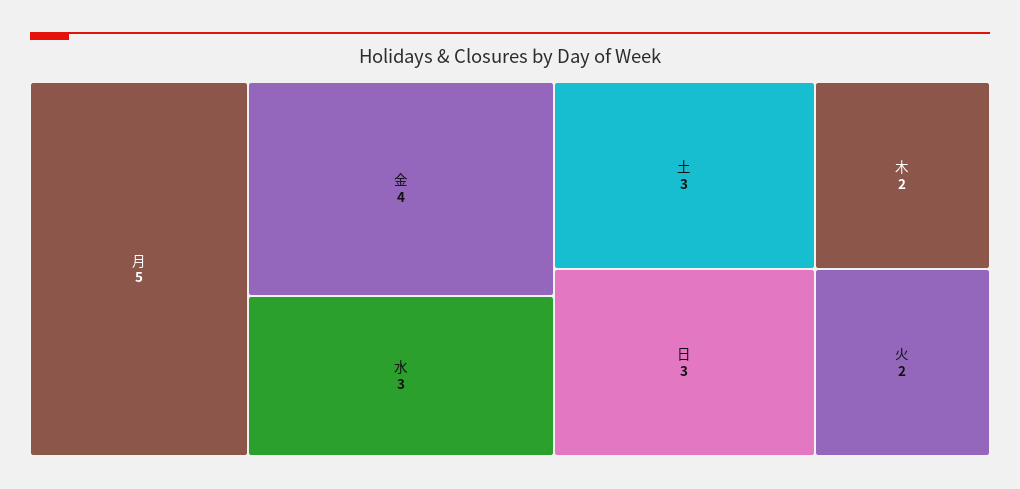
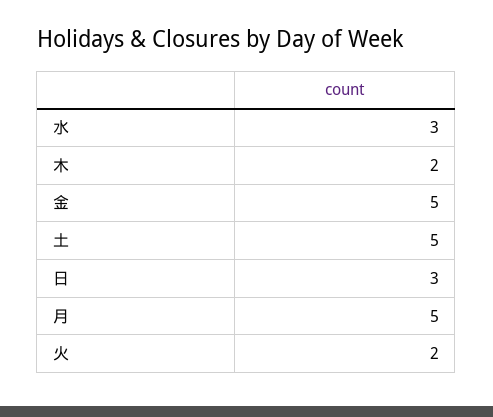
金: 4 -> 5
土: 3 -> 5

